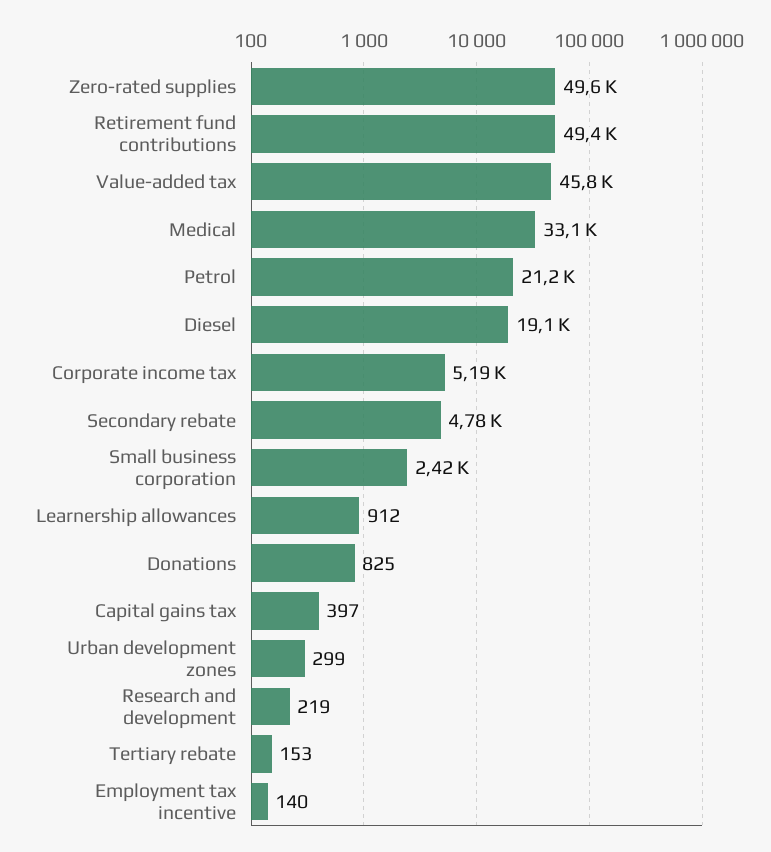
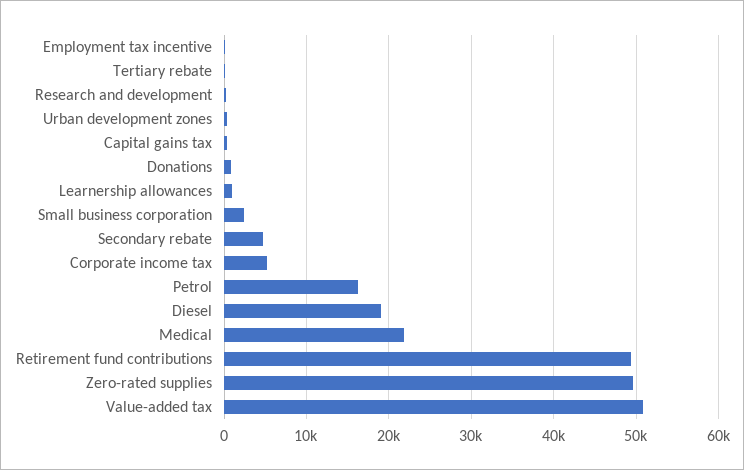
Value-added tax: 45800 -> 51000
Medical: 33100 -> 22000
Petrol: 21200 -> 16000

